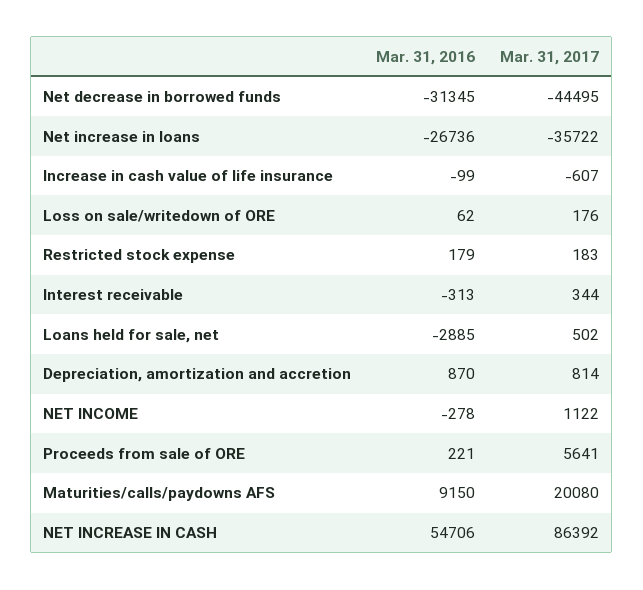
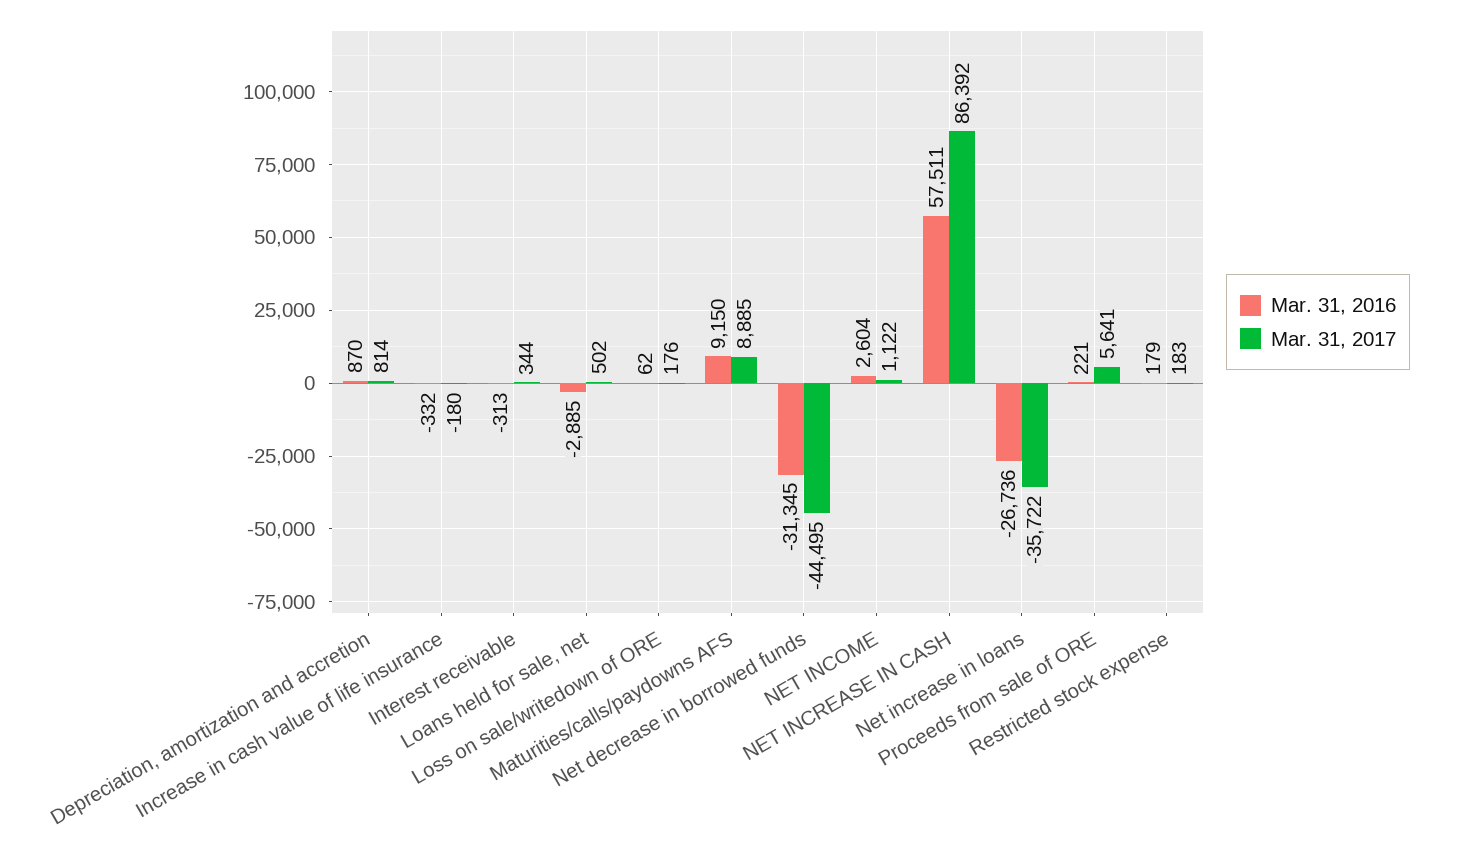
Mar. 31, 2016, Increase in cash value of life insurance: -99 -> -332
Mar. 31, 2017, Increase in cash value of life insurance: -607 -> -180
Mar. 31, 2016, NET INCOME: -278 -> 2604
Mar. 31, 2017, Maturities/calls/paydowns AFS: 20080 -> 8885
Mar. 31, 2016, NET INCREASE IN CASH: 54706 -> 57511

